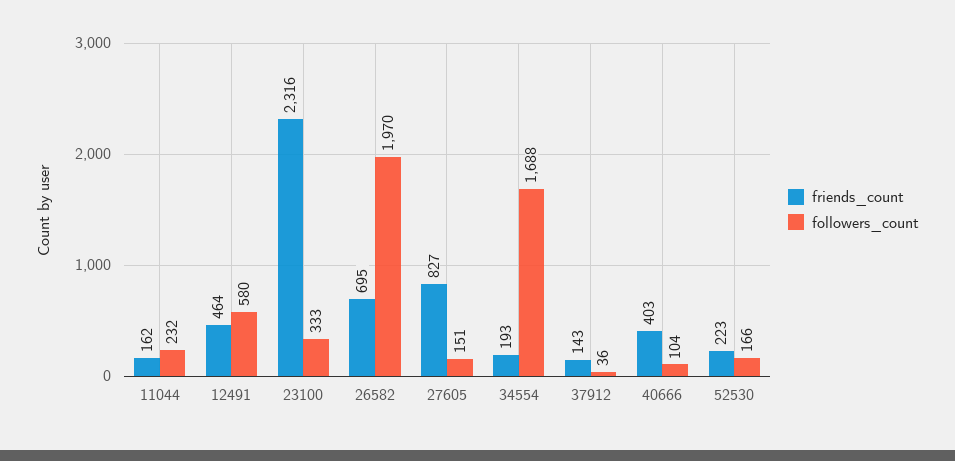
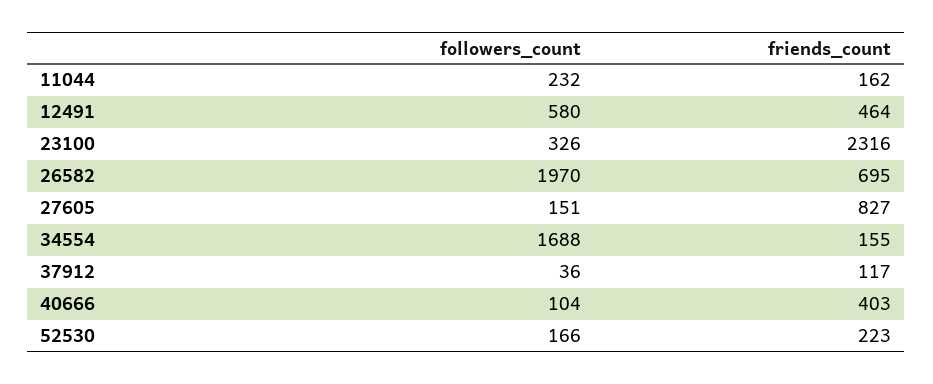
followers_count, 23100: 333 -> 326
friends_count, 34554: 193 -> 155
friends_count, 37912: 143 -> 117

